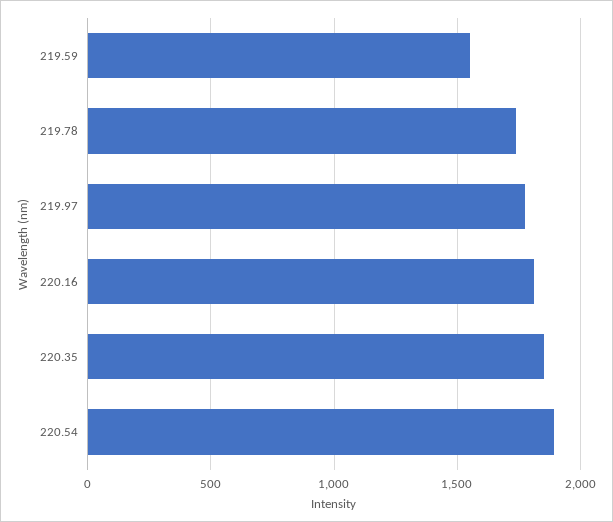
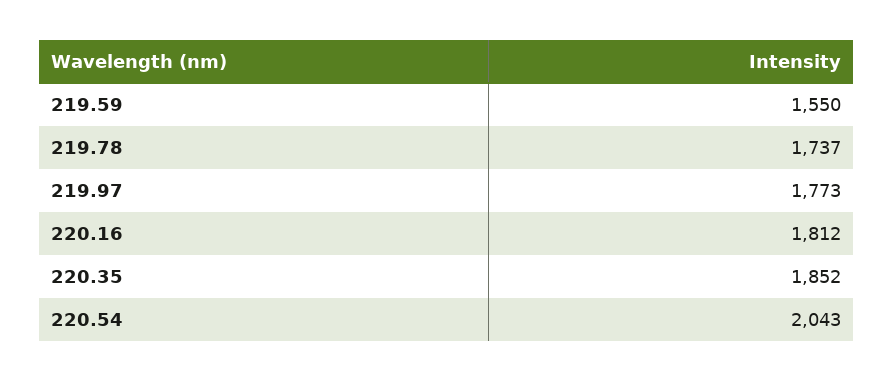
220.54: 1900 -> 2043

